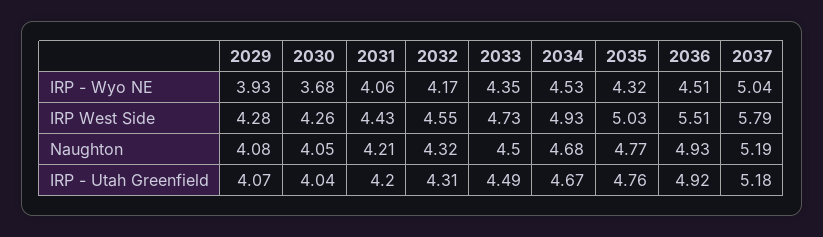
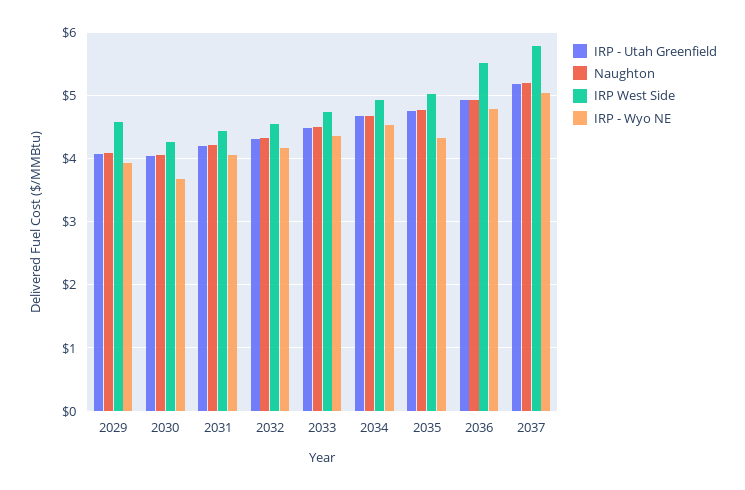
IRP - Wyo NE, 2036: 4.51 -> 4.8
IRP West Side, 2029: 4.28 -> 4.6

